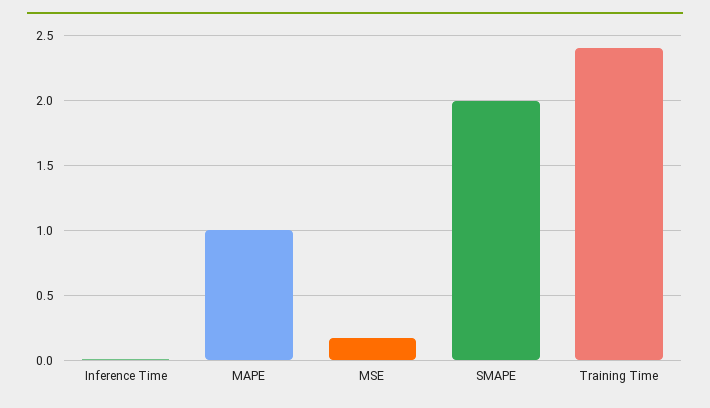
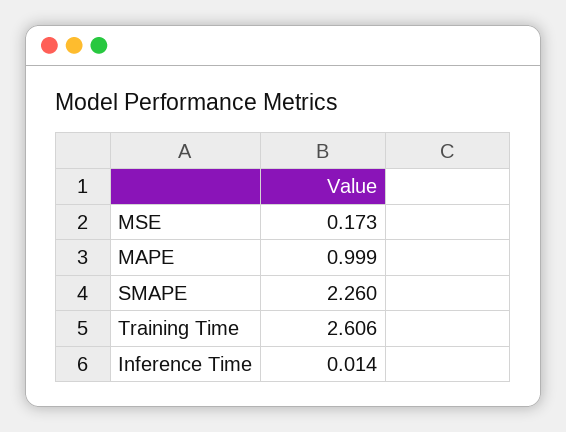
SMAPE: 2 -> 2.26
Training Time: 2.4 -> 2.606

